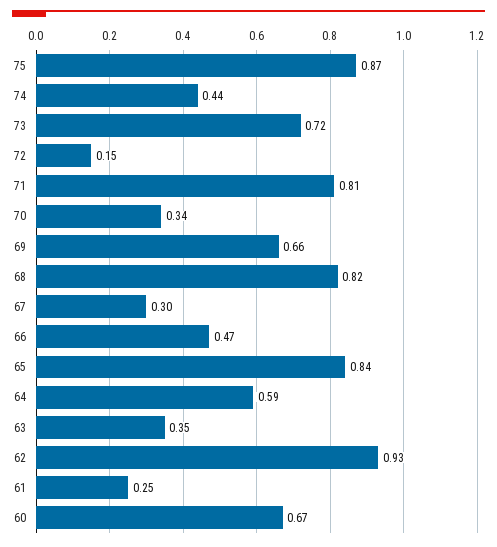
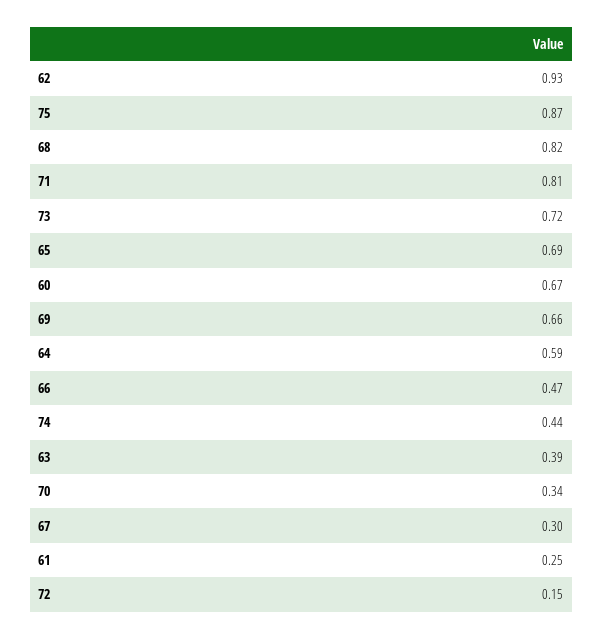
65: 0.84 -> 0.69
63: 0.35 -> 0.39

